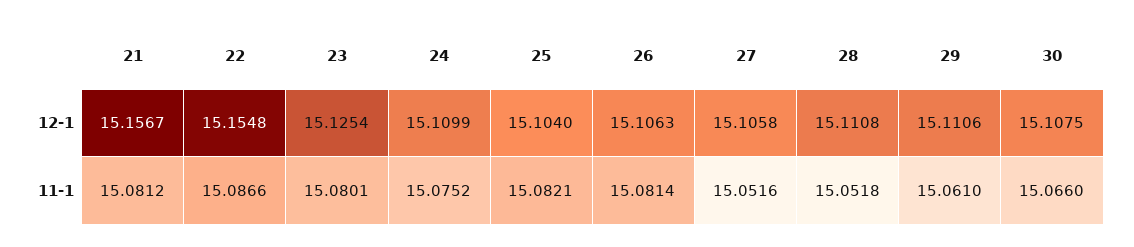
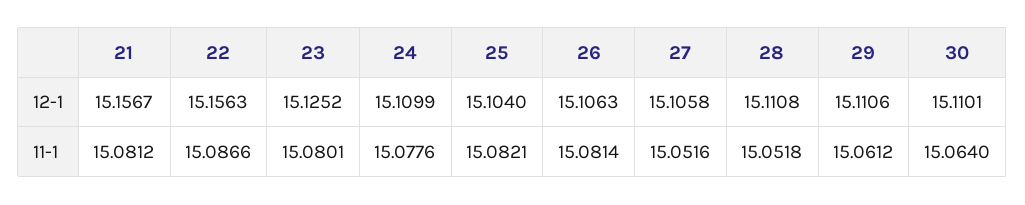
22, 12-1: 15.1548 -> 15.1563
23, 12-1: 15.1254 -> 15.1252
30, 12-1: 15.1075 -> 15.1101
24, 11-1: 15.0752 -> 15.0776
29, 11-1: 15.061 -> 15.0612
30, 11-1: 15.066 -> 15.064

